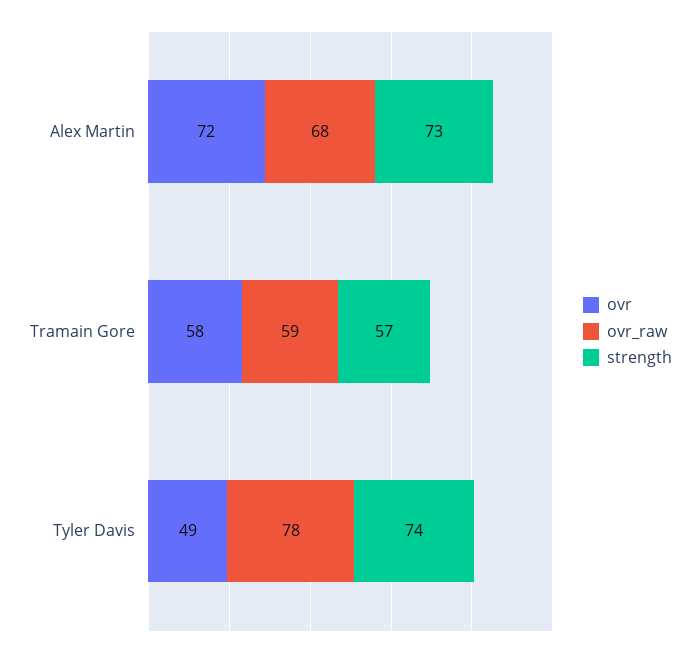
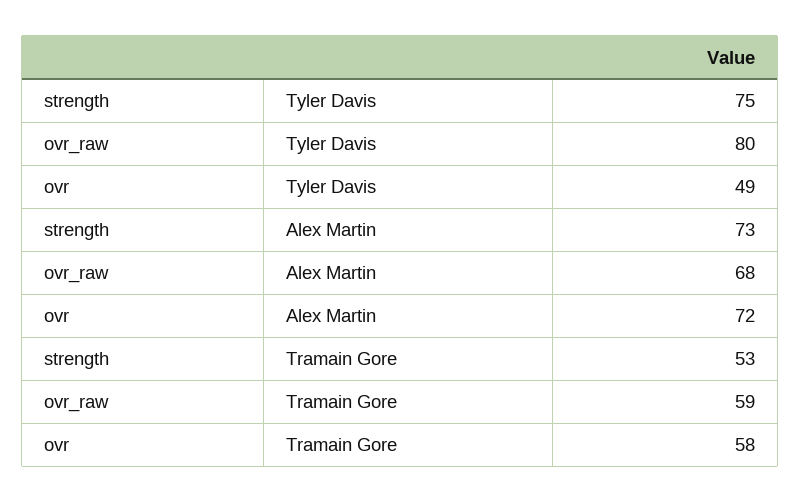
strength, Tramain Gore: 57 -> 53
ovr_raw, Tyler Davis: 78 -> 80
strength, Tyler Davis: 74 -> 75

